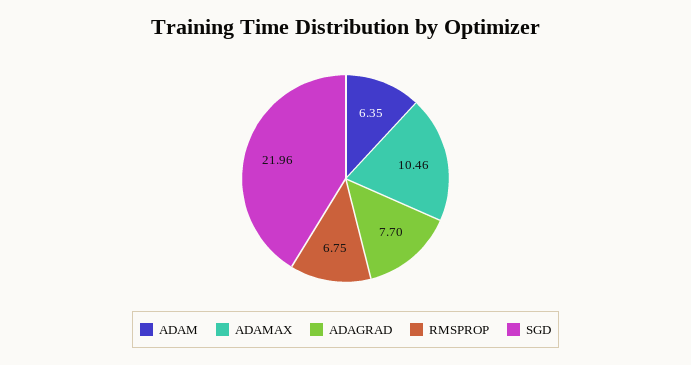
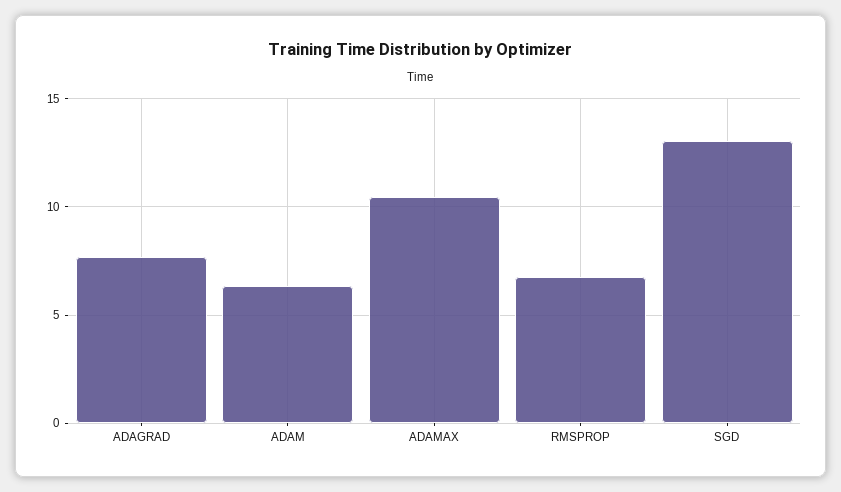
SGD: 21.96 -> 13

